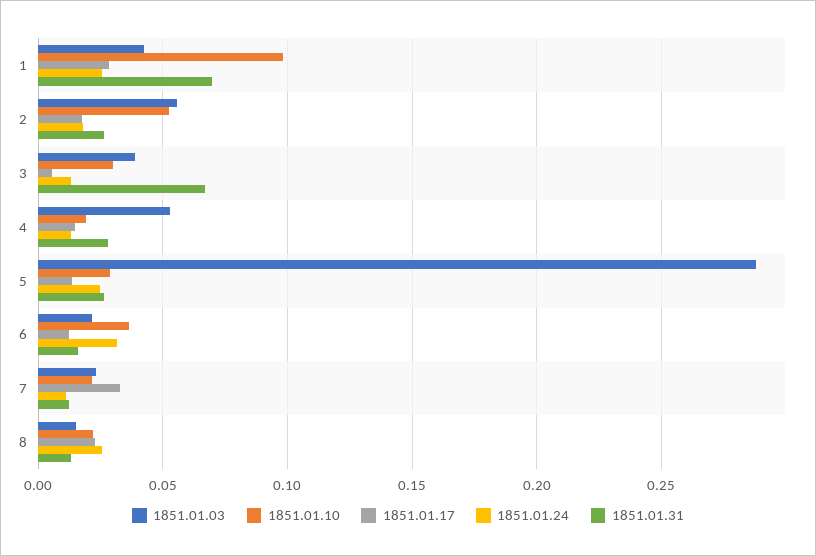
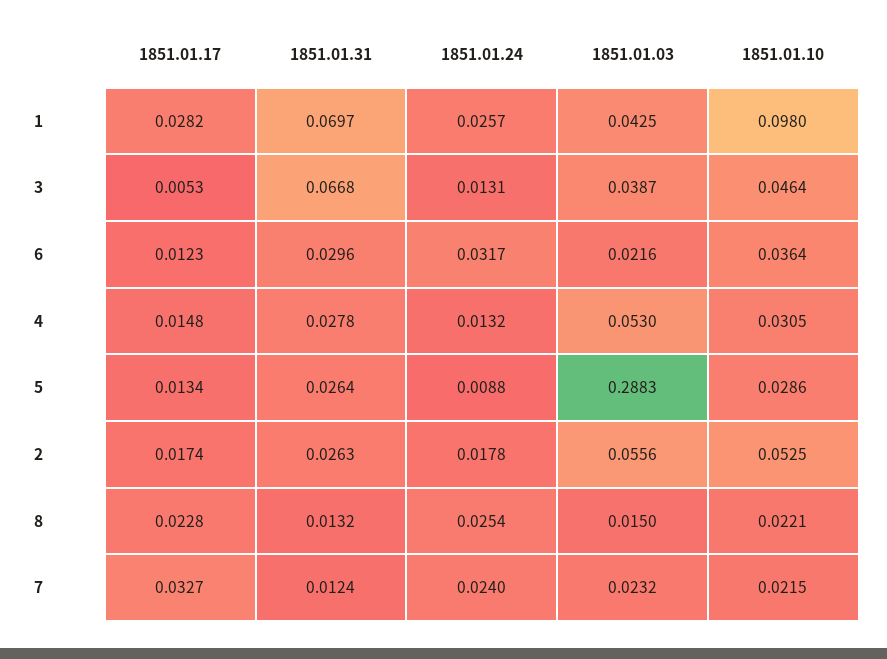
1851.01.10, 3: 0.03 -> 0.0464
1851.01.10, 4: 0.02 -> 0.0305
1851.01.24, 5: 0.025 -> 0.0088
1851.01.31, 6: 0.015 -> 0.0296
1851.01.24, 7: 0.01 -> 0.024

